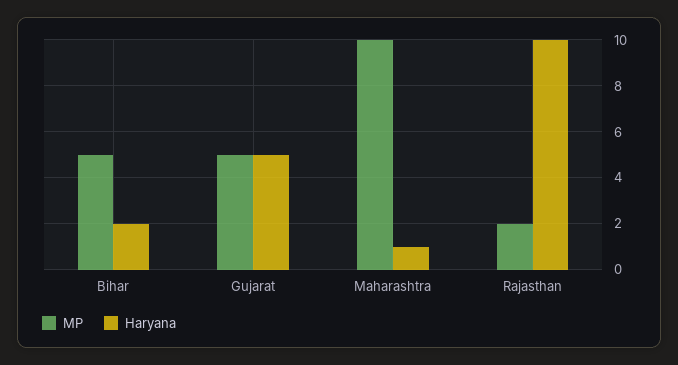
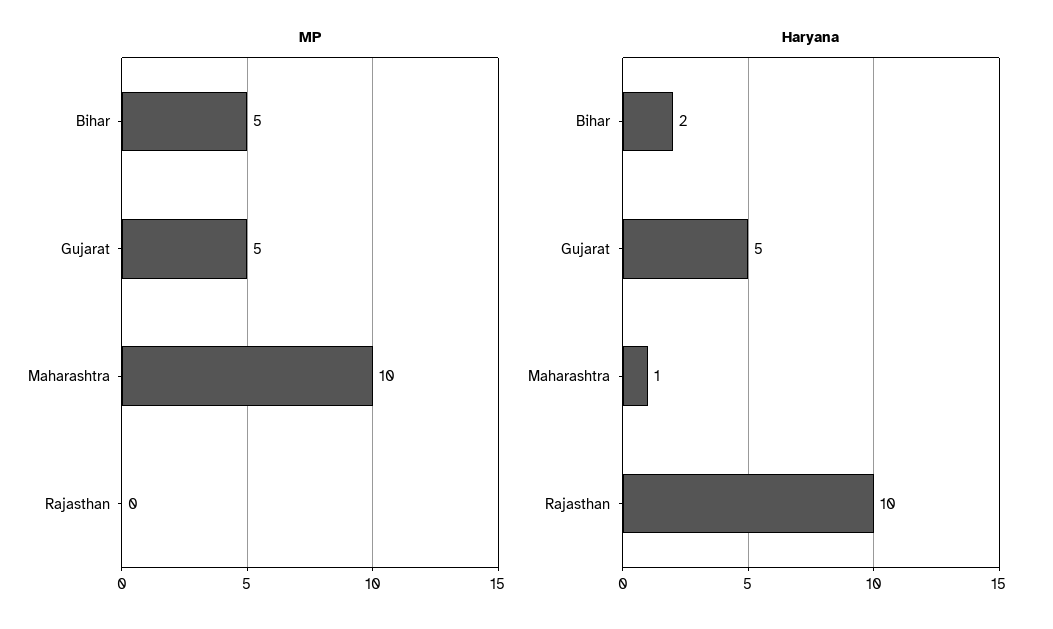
MP, Rajasthan: 2 -> 0

